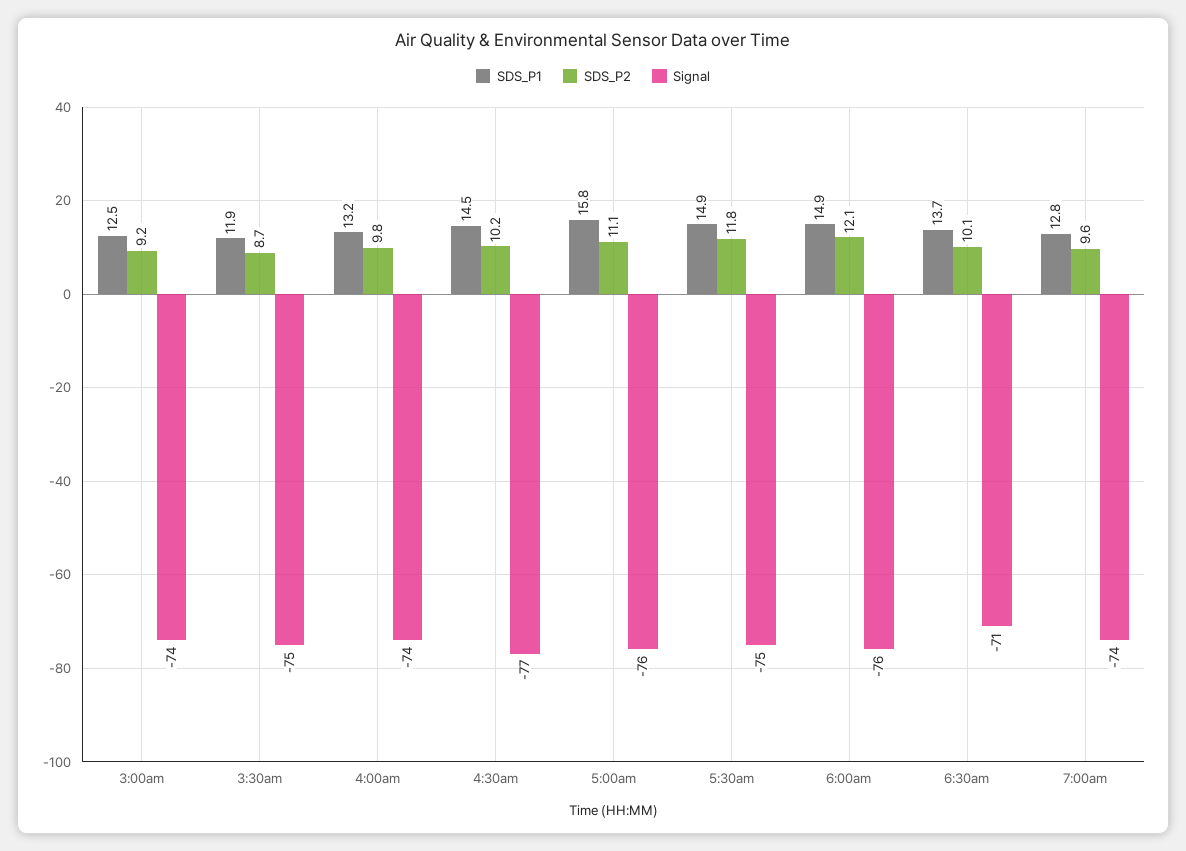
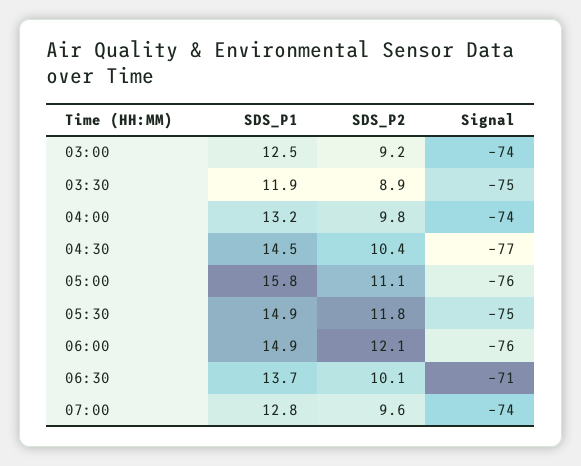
SDS_P2, 3:30am: 8.7 -> 8.9
SDS_P2, 4:30am: 10.2 -> 10.4

